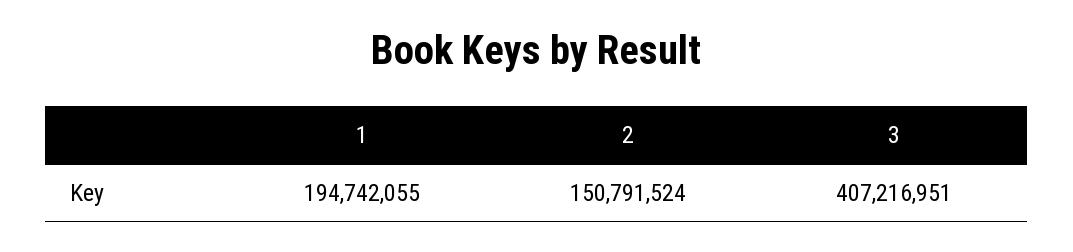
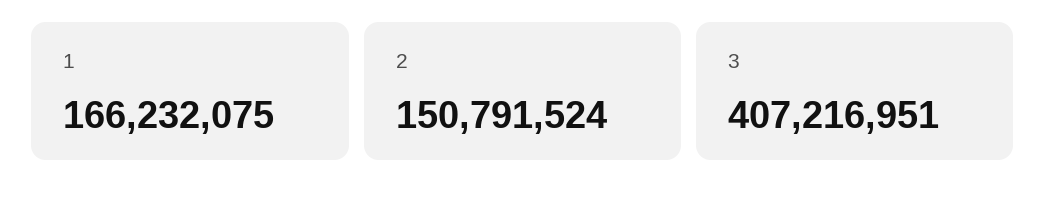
1: 194742055 -> 166232075

